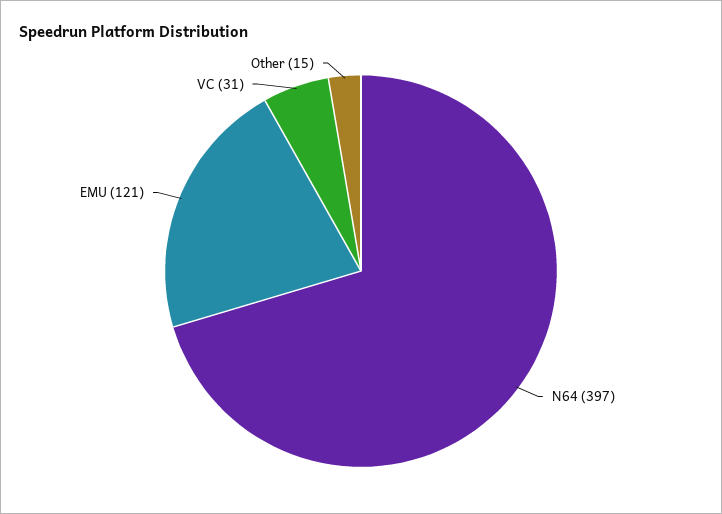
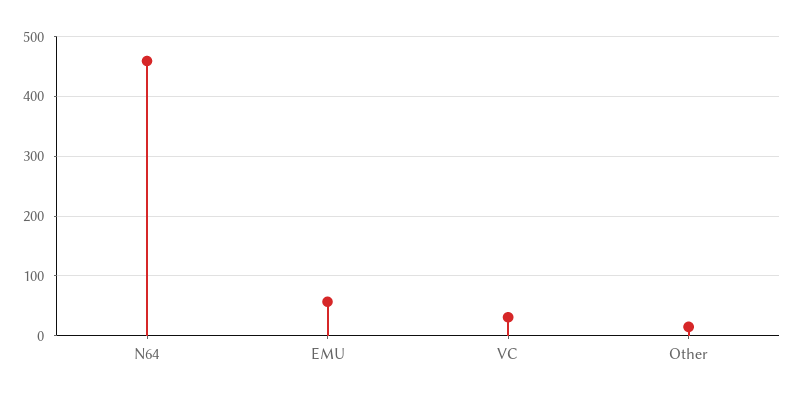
N64: 397 -> 460
EMU: 121 -> 60

